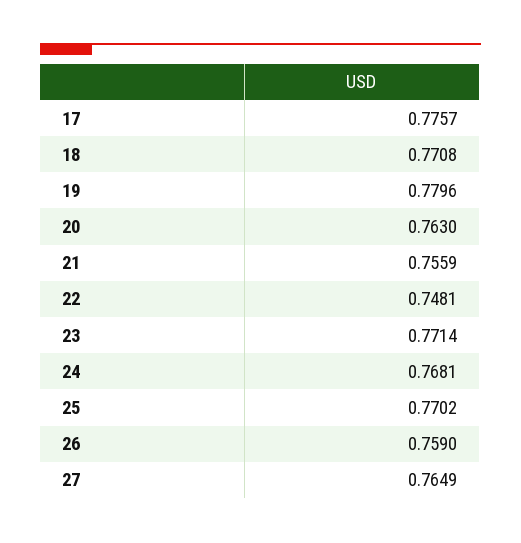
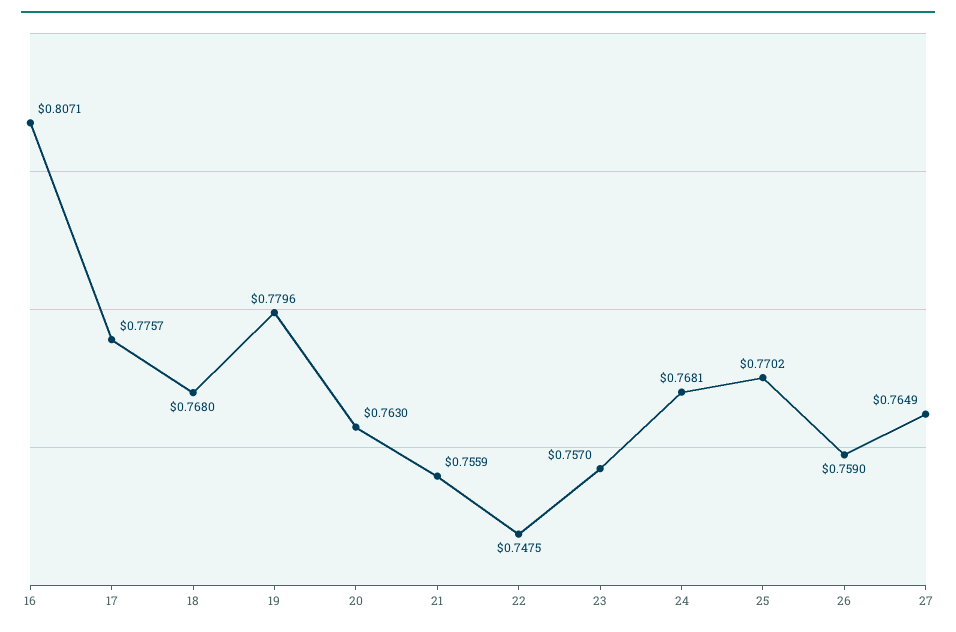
18: 0.7708 -> 0.768
22: 0.7481 -> 0.7475
23: 0.7714 -> 0.757
16: none -> 0.8071

